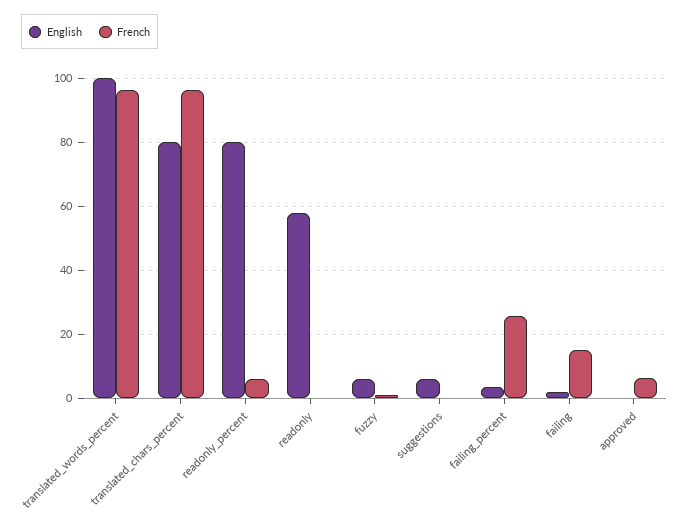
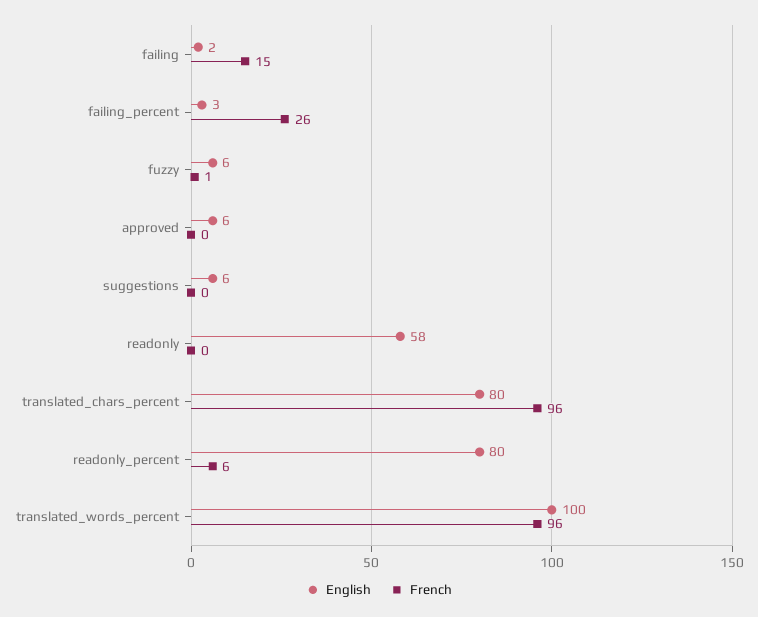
English, approved: 0 -> 6
French, approved: 6 -> 0

